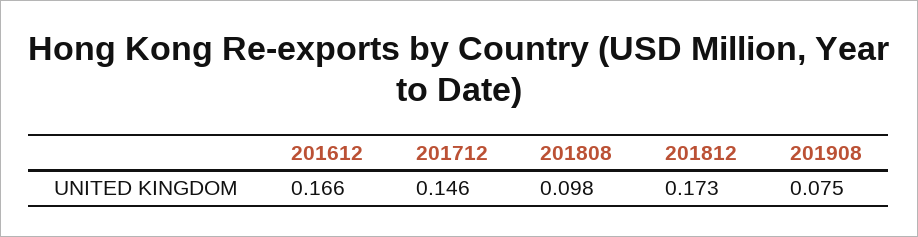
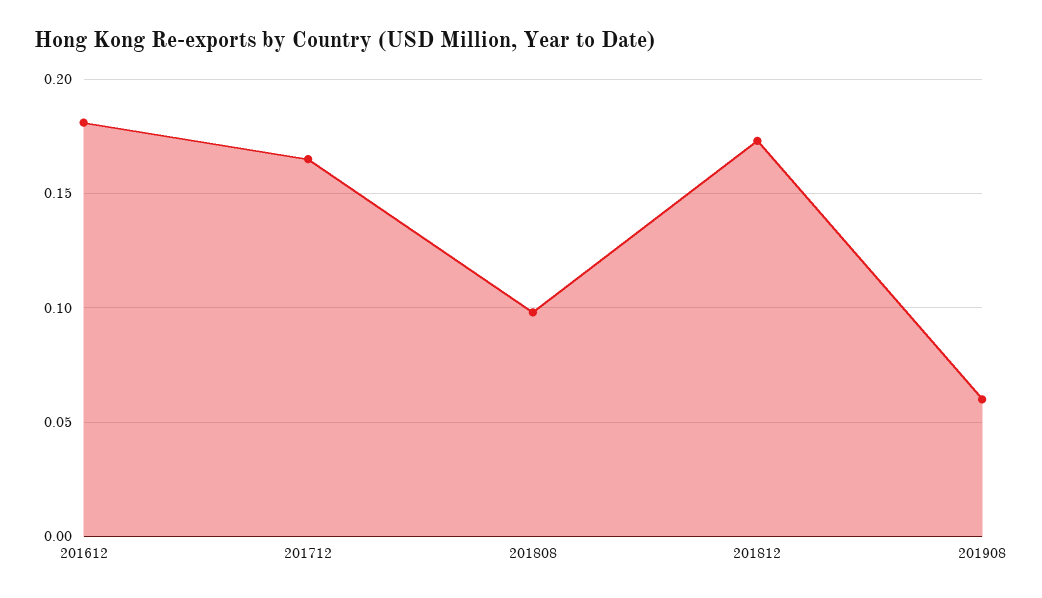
201612: 0.166 -> 0.18
201712: 0.146 -> 0.165
201908: 0.075 -> 0.06

